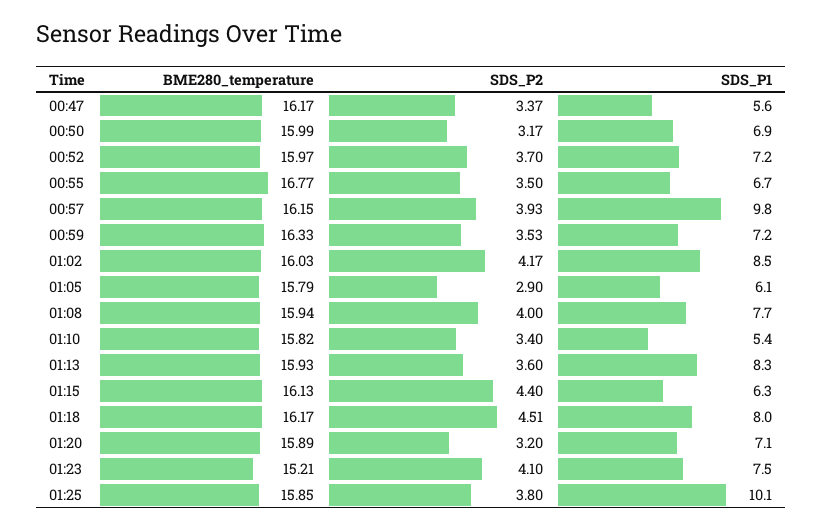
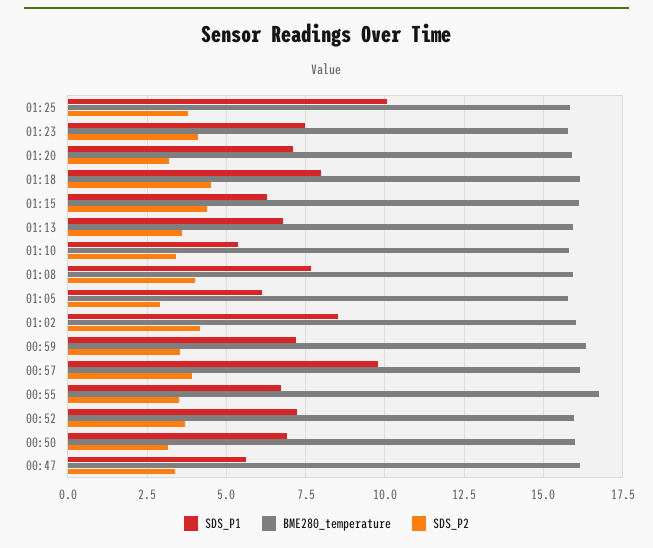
SDS_P1, 01:13: 8.3 -> 6.75
BME280_temperature, 01:23: 15.21 -> 15.75

